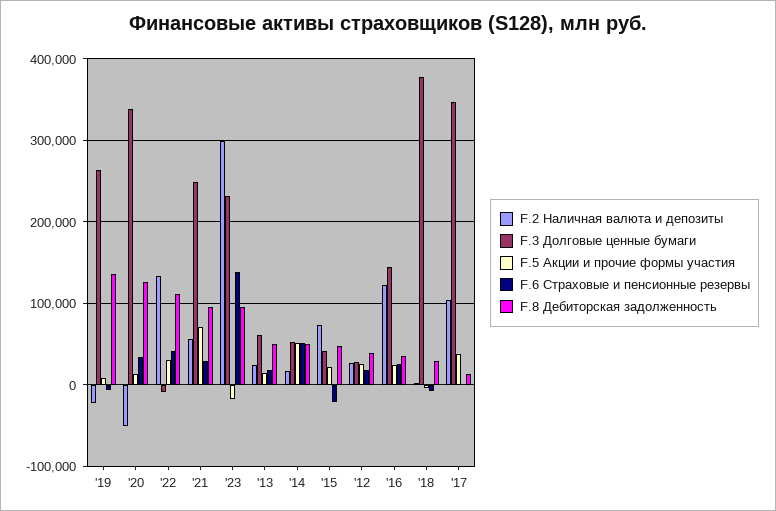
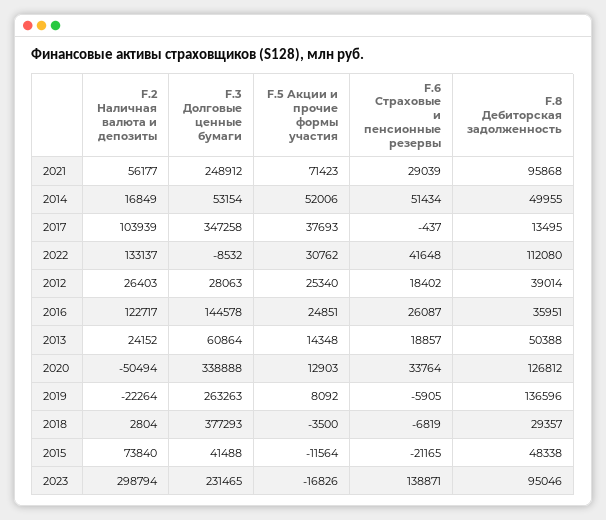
F.5 Акции и прочие формы участия, '15: 20000 -> -11564

